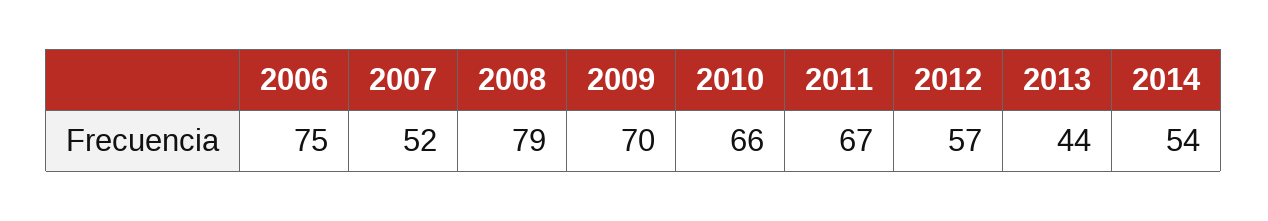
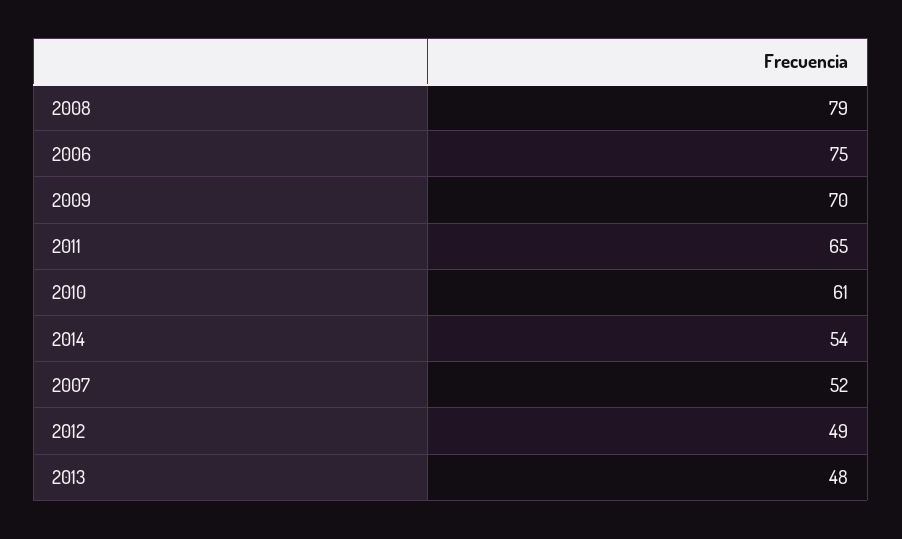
2010: 66 -> 61
2011: 67 -> 65
2012: 57 -> 49
2013: 44 -> 48

